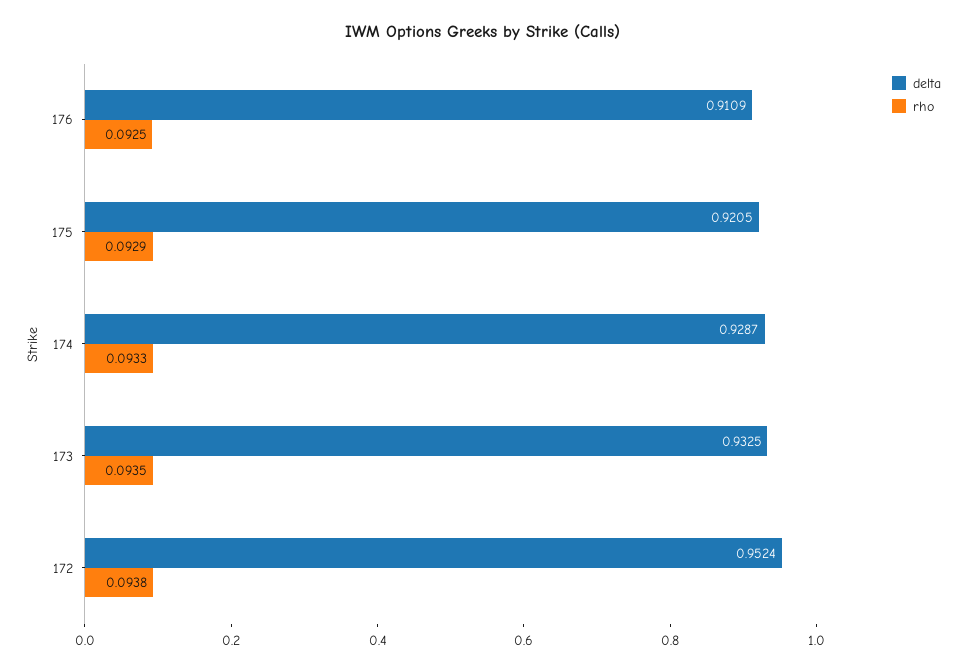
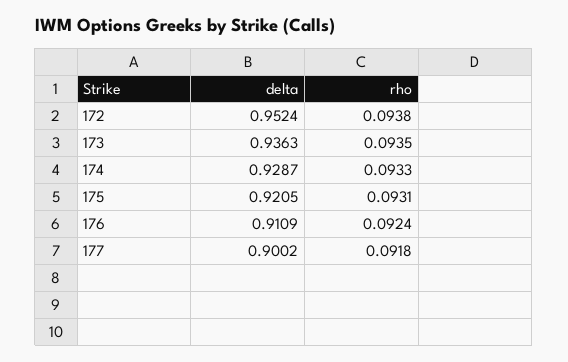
rho, 176: 0.0925 -> 0.0924
rho, 175: 0.0929 -> 0.0931
delta, 173: 0.9325 -> 0.9363
delta, 177: none -> 0.9002
rho, 177: none -> 0.0918

